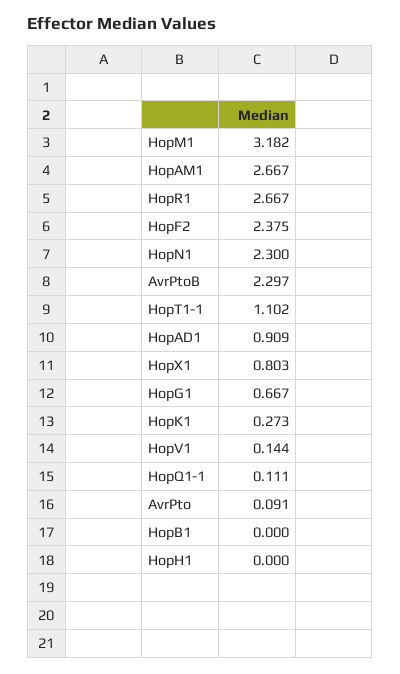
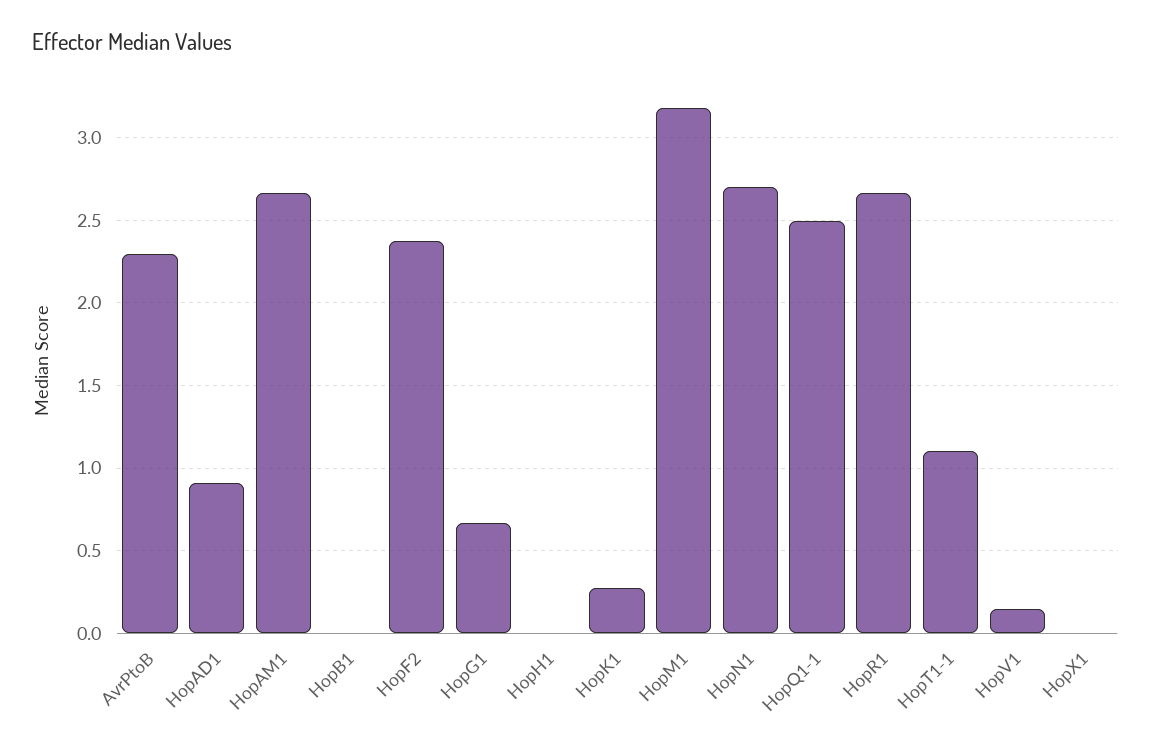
HopN1: 2.3 -> 2.7
HopX1: 0.803 -> 0
HopQ1-1: 0.111 -> 2.5
AvrPto: 0.091 -> none

